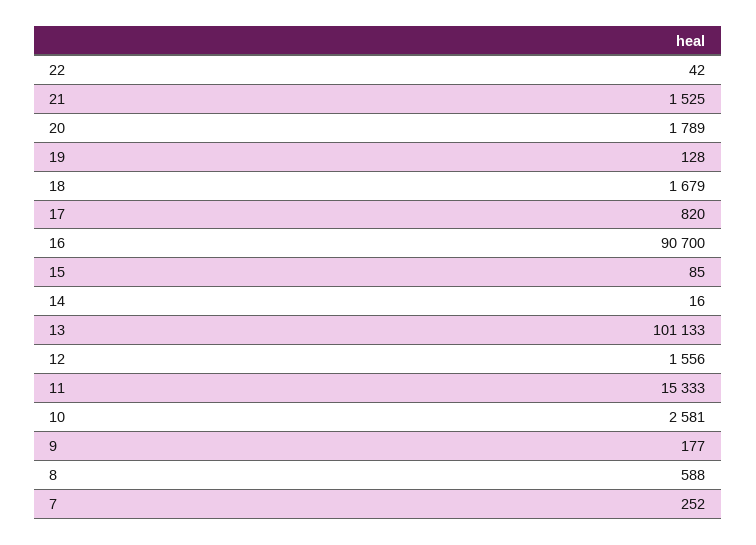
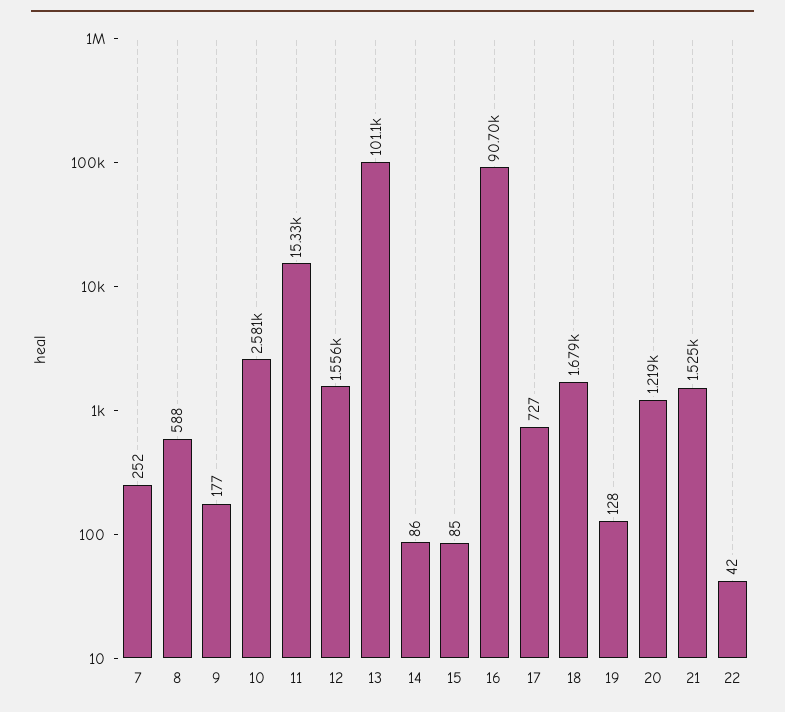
20: 1789 -> 1219
17: 820 -> 727
14: 16 -> 86

